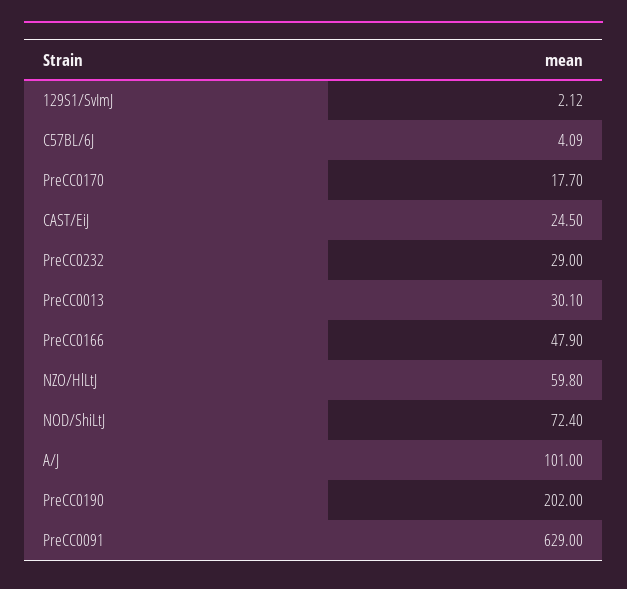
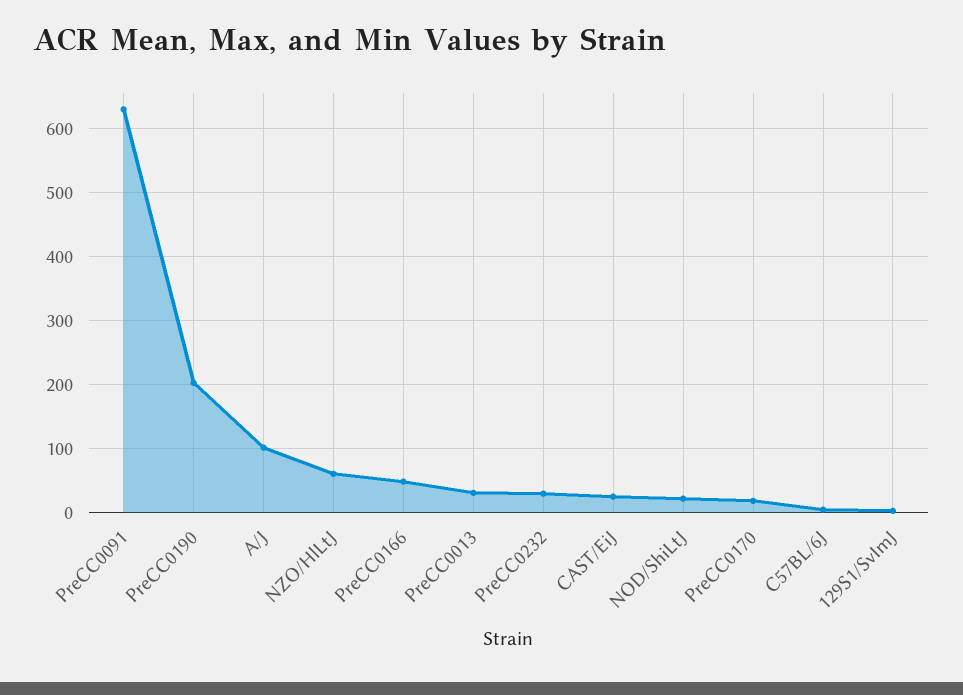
NOD/ShiLtJ: 72.4 -> 20

